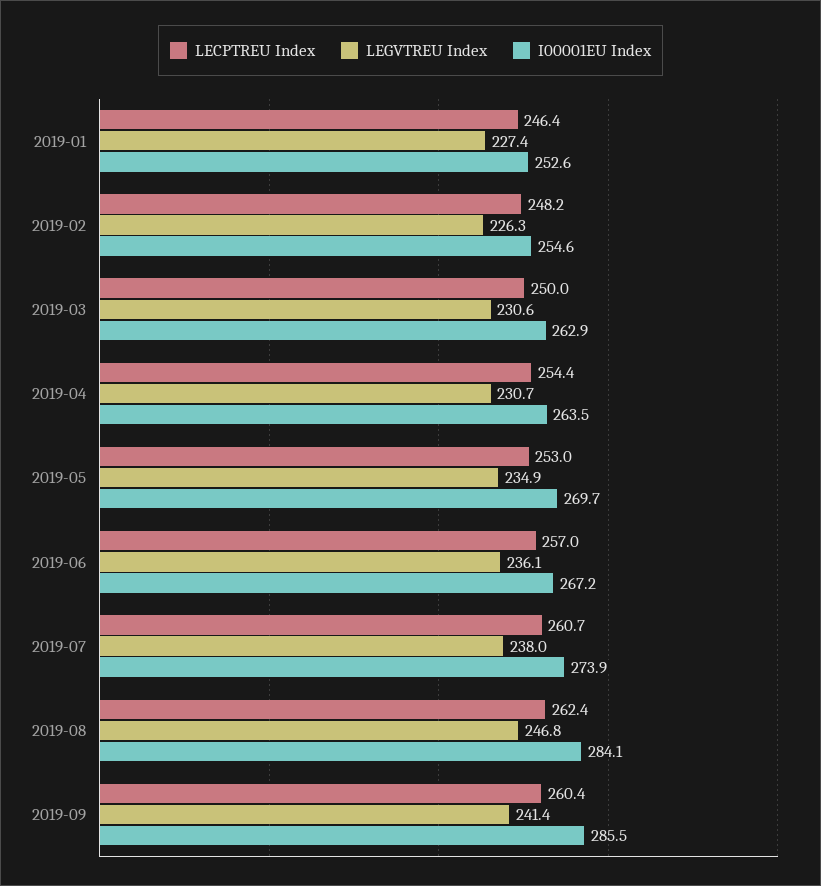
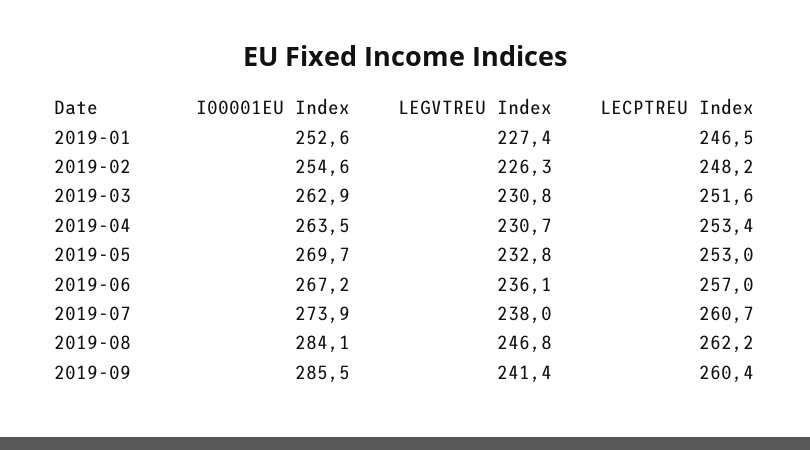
LECPTREU Index, 2019-01: 246.4 -> 246.5
LECPTREU Index, 2019-03: 250 -> 251.6
LEGVTREU Index, 2019-03: 230.6 -> 230.8
LECPTREU Index, 2019-04: 254.4 -> 253.4
LEGVTREU Index, 2019-05: 234.9 -> 232.8
LECPTREU Index, 2019-08: 262.4 -> 262.2

